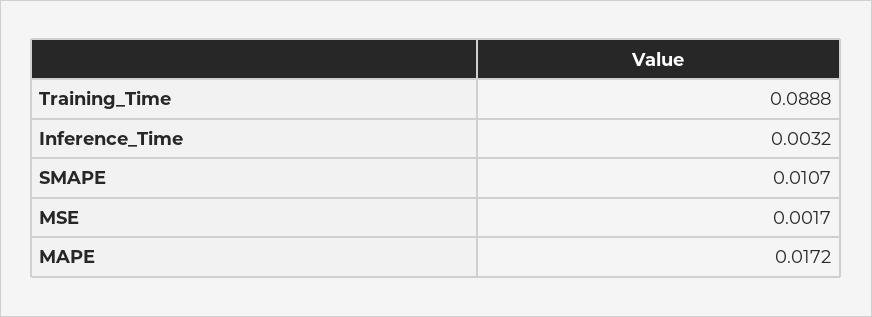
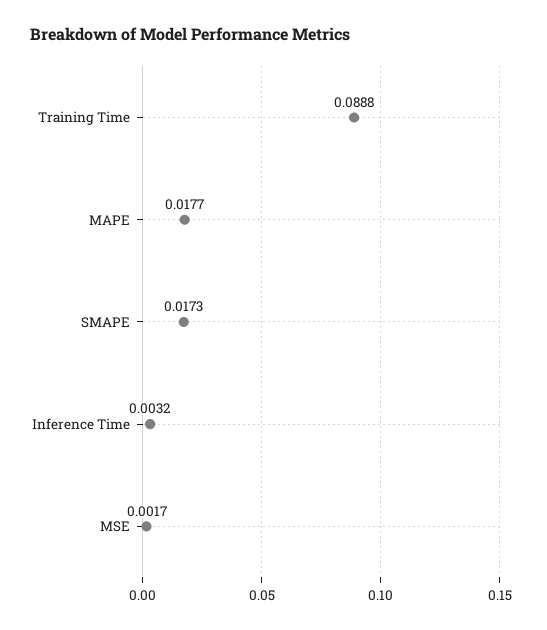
SMAPE: 0.0107 -> 0.0173
MAPE: 0.0172 -> 0.0177

